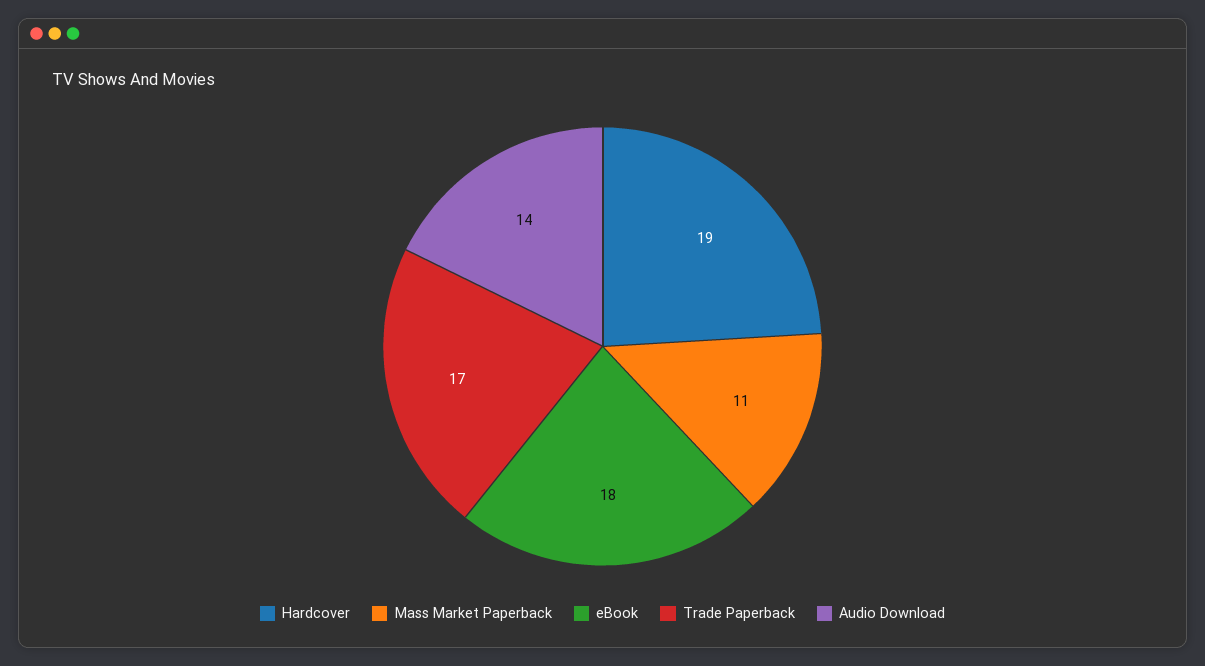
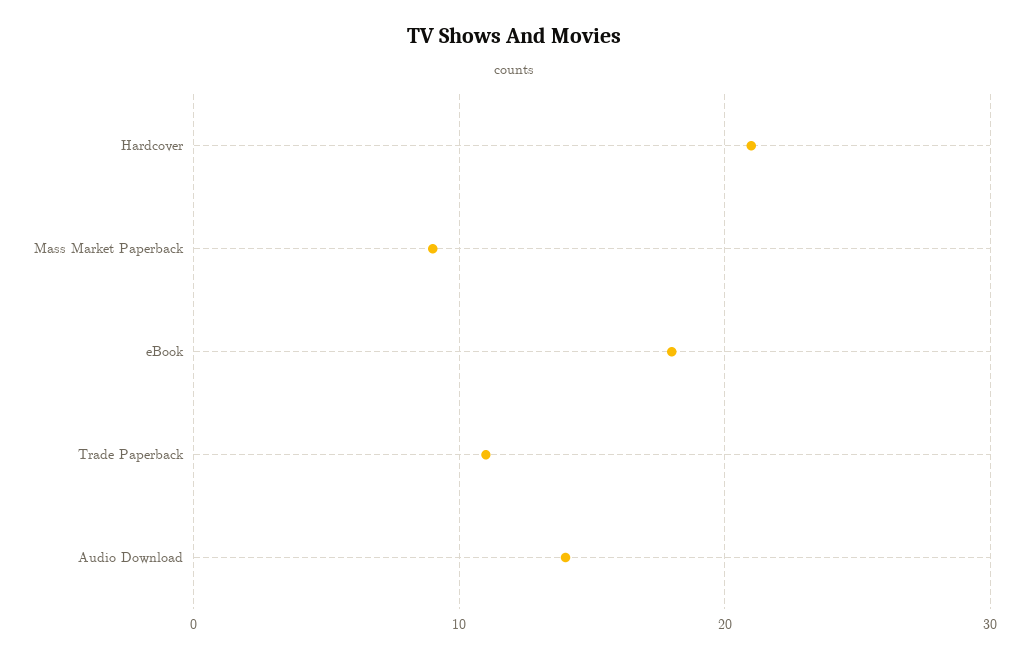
Hardcover: 19 -> 21
Mass Market Paperback: 11 -> 9
Trade Paperback: 17 -> 11

